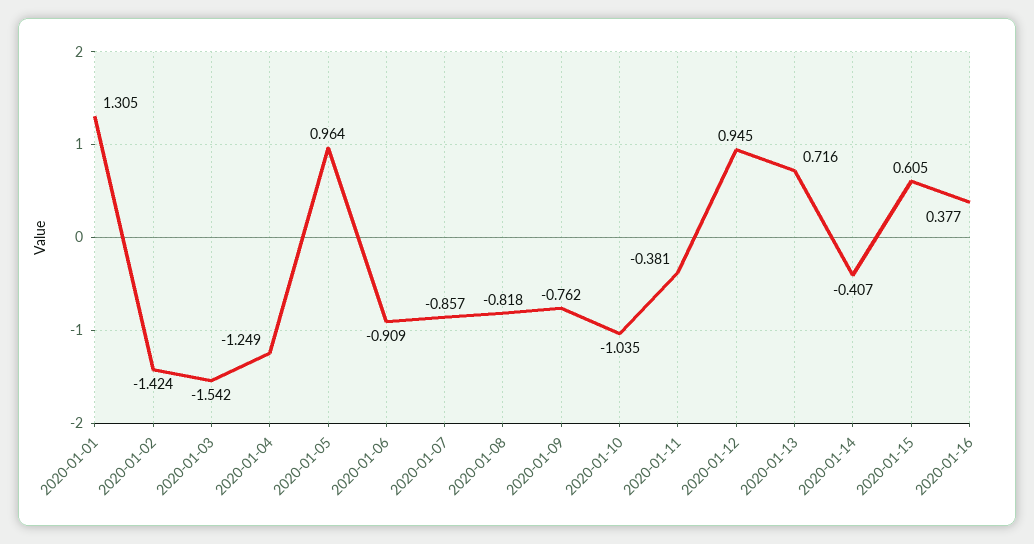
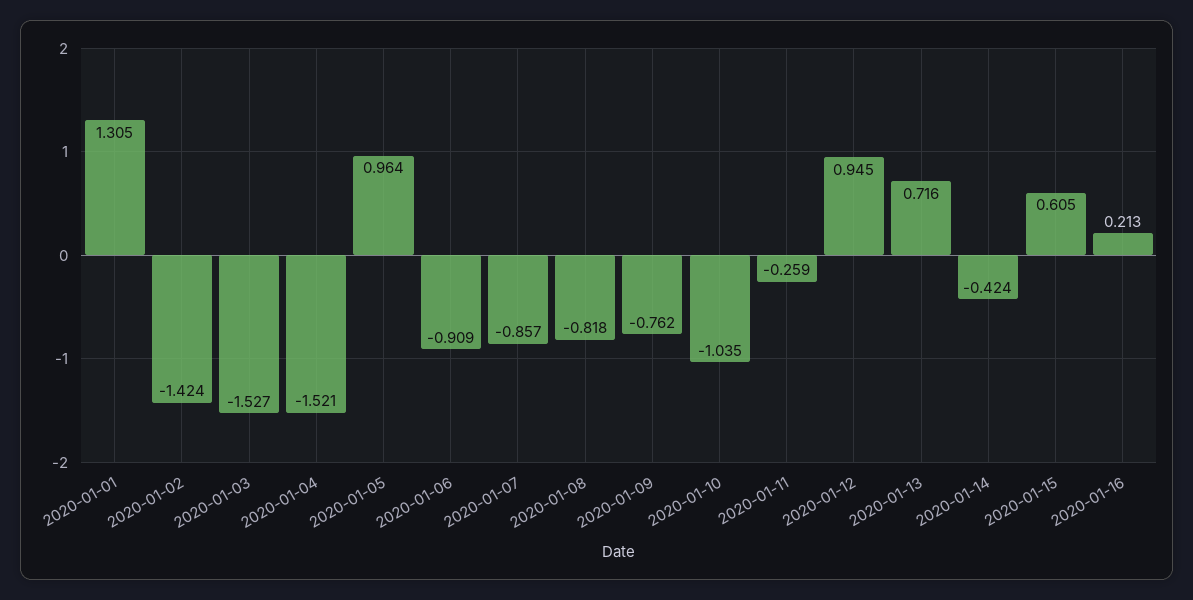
2020-01-03: -1.542 -> -1.527
2020-01-04: -1.249 -> -1.521
2020-01-11: -0.381 -> -0.259
2020-01-14: -0.407 -> -0.424
2020-01-16: 0.377 -> 0.213

